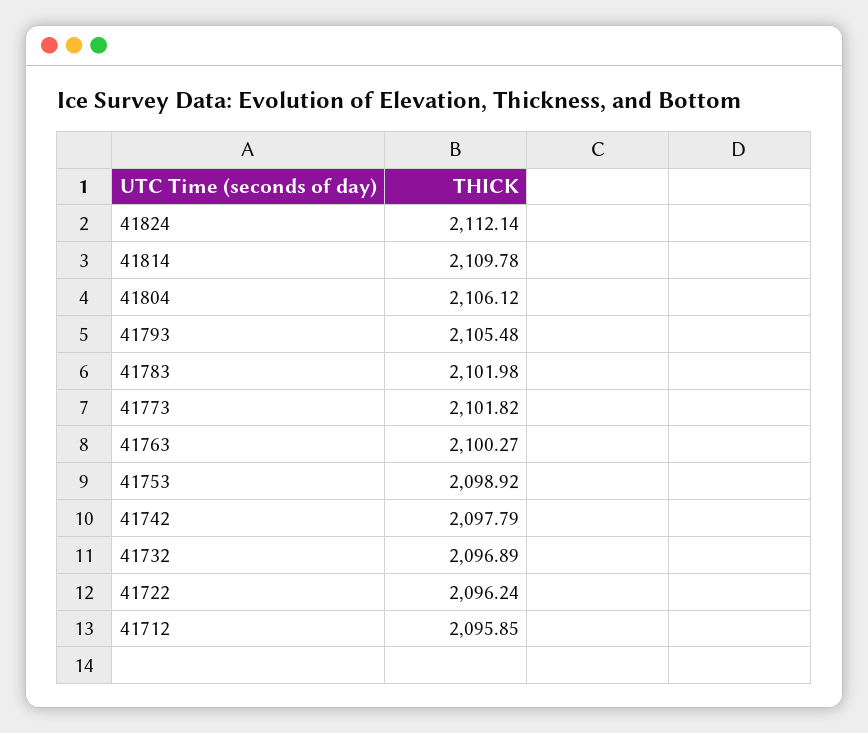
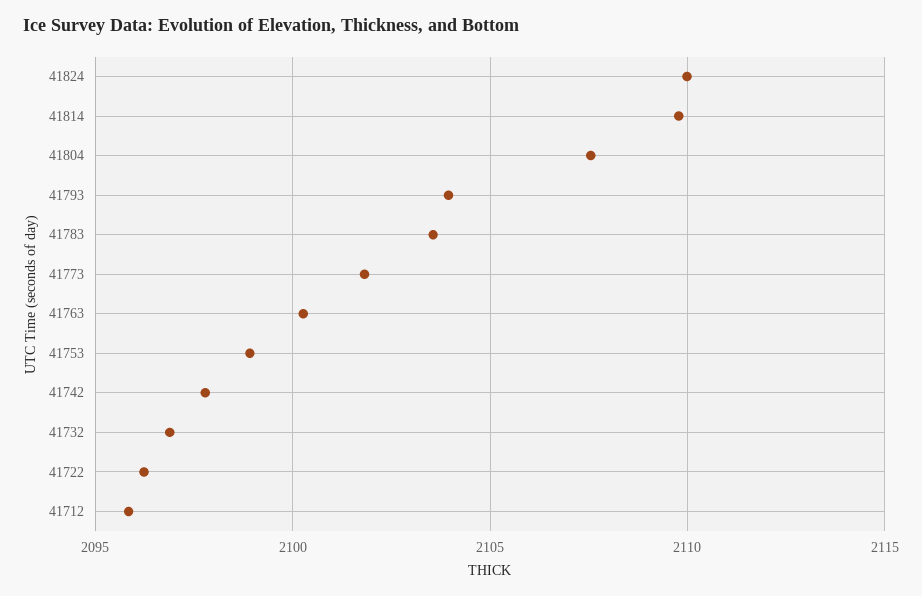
41824: 2112.14 -> 2110
41804: 2106.12 -> 2107.5
41793: 2105.48 -> 2104
41783: 2101.98 -> 2103.5

